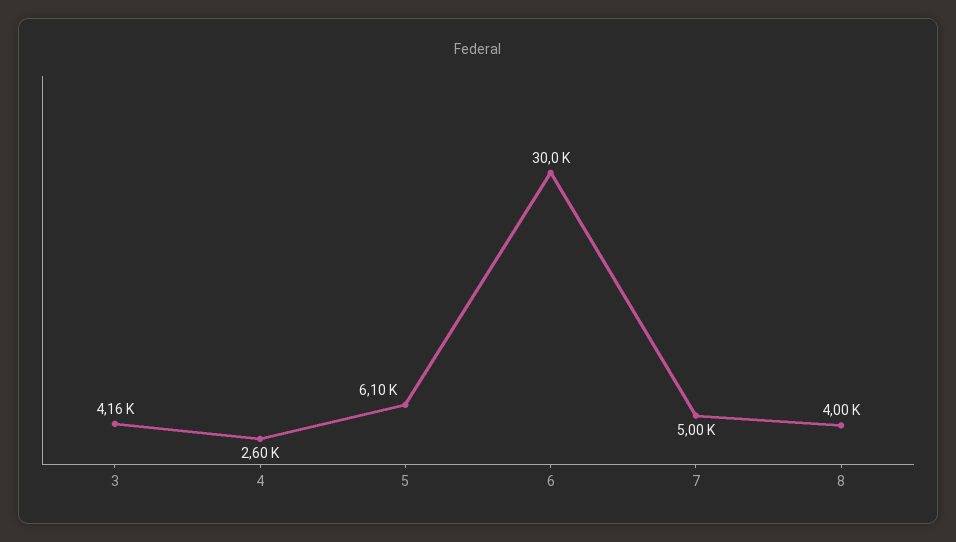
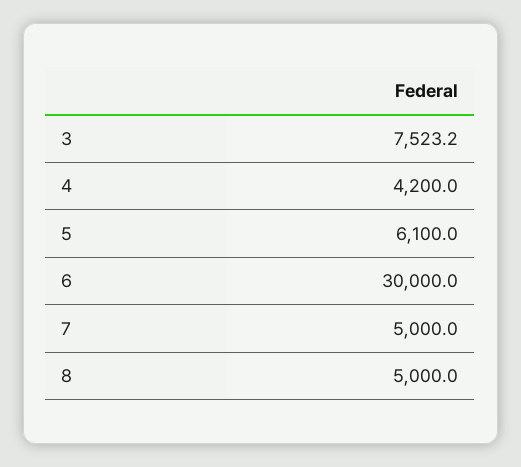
3: 4160 -> 7523.2
4: 2600 -> 4200
8: 4000 -> 5000

